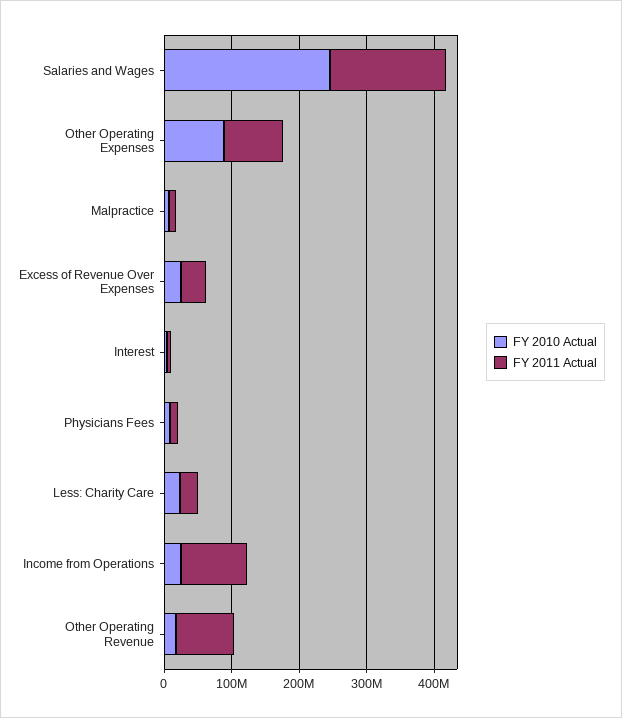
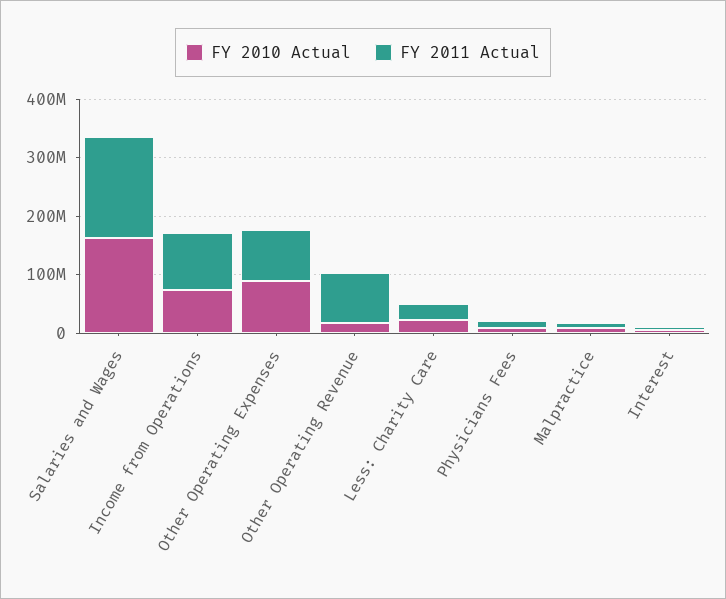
FY 2010 Actual, Salaries and Wages: 240000000 -> 160000000
FY 2010 Actual, Excess of Revenue Over Expenses: 20000000 -> none
FY 2011 Actual, Excess of Revenue Over Expenses: 40000000 -> none
FY 2010 Actual, Income from Operations: 20000000 -> 80000000

